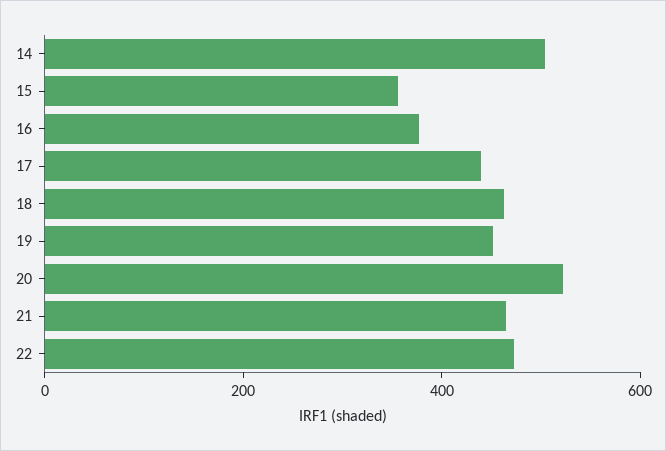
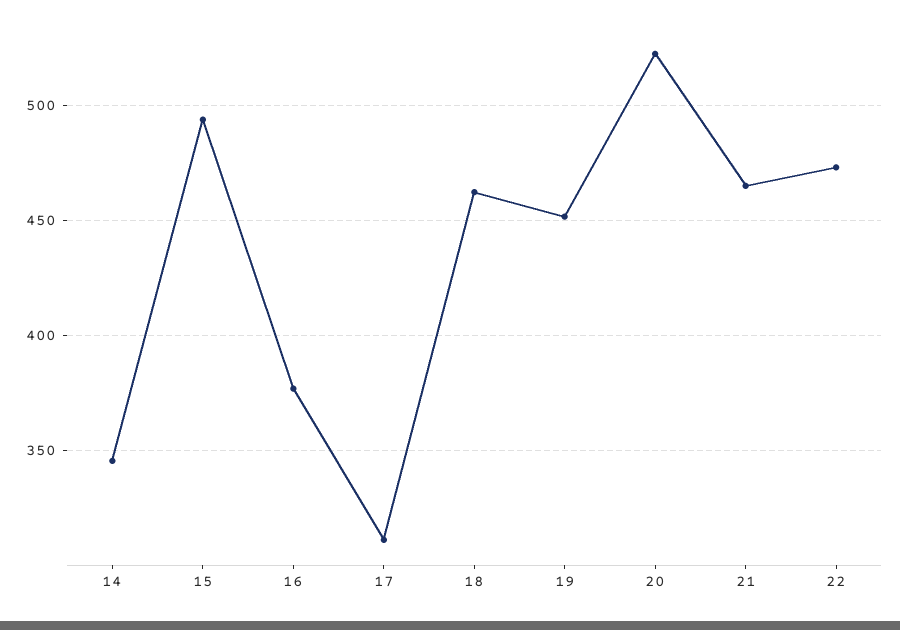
14: 500 -> 345
15: 350 -> 495
17: 450 -> 310

